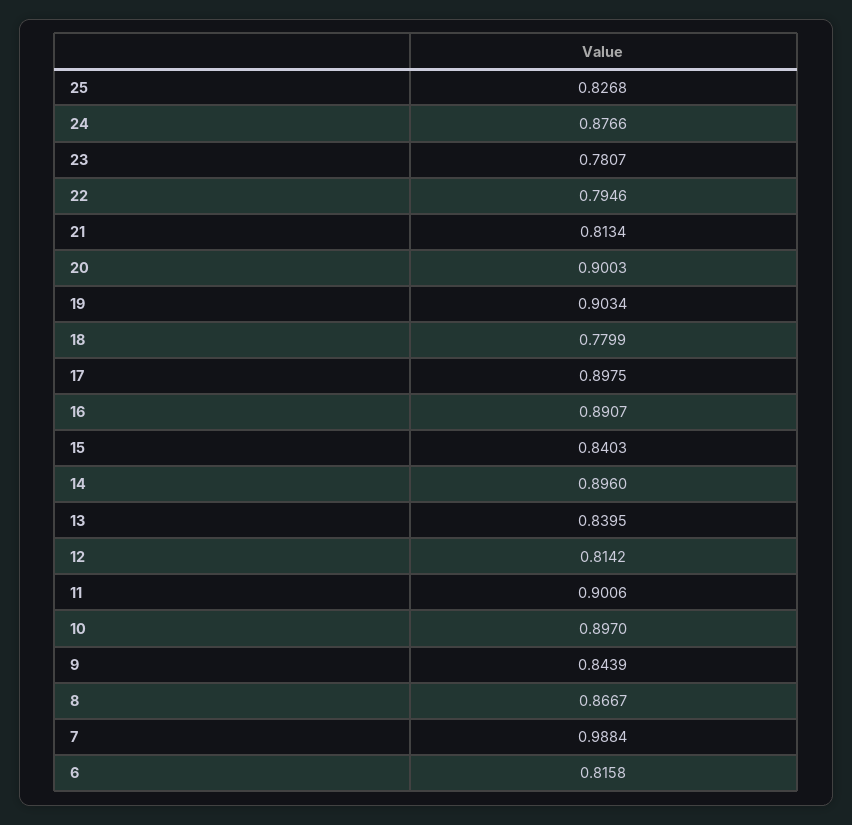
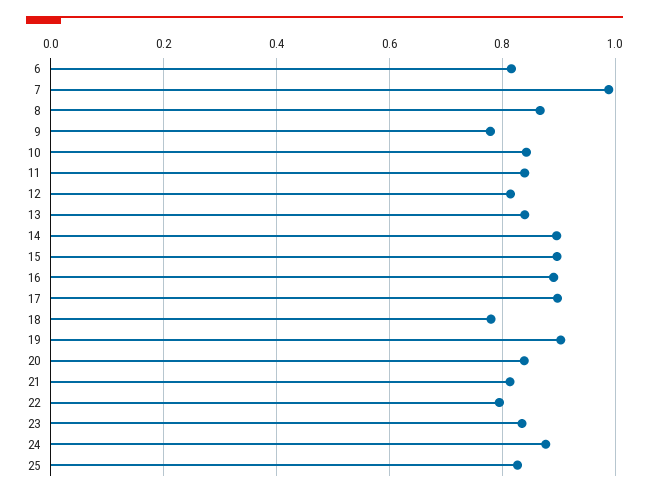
23: 0.7807 -> 0.84
20: 0.9003 -> 0.84
15: 0.8403 -> 0.9
11: 0.9006 -> 0.84
10: 0.897 -> 0.84
9: 0.8439 -> 0.78

